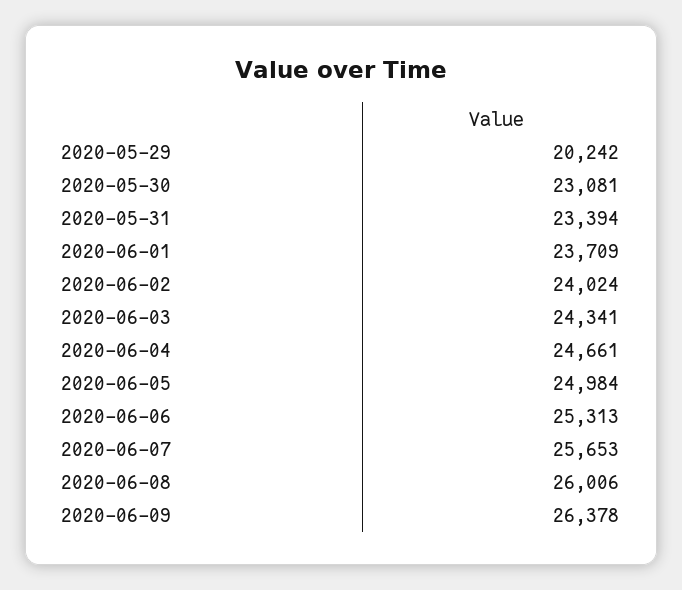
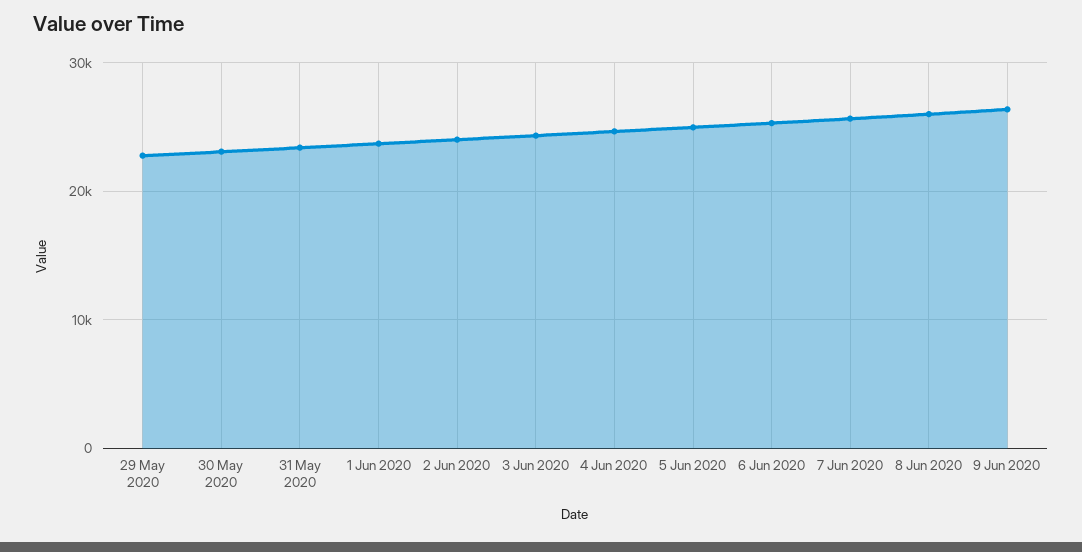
2020-05-29: 20242 -> 23000

